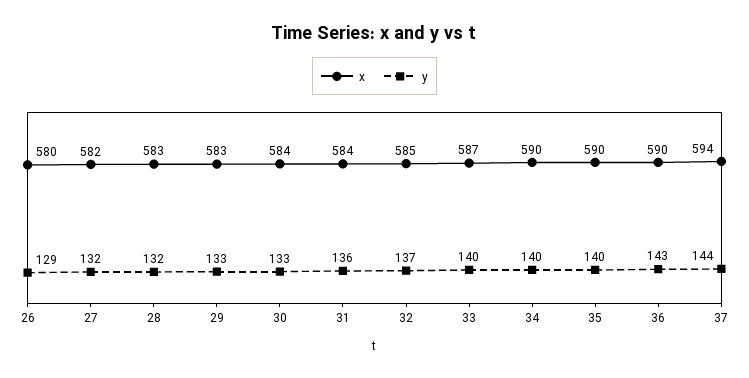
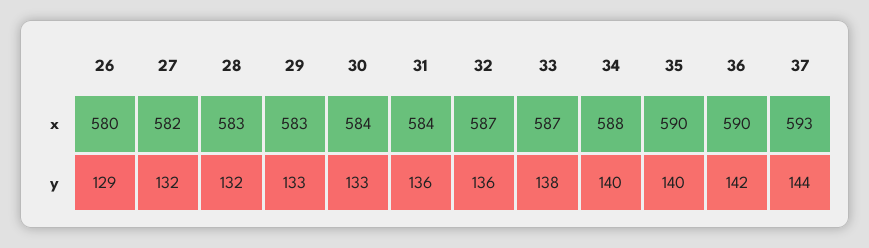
x, 32: 585 -> 587
y, 32: 137 -> 136
y, 33: 140 -> 138
x, 34: 590 -> 588
y, 36: 143 -> 142
x, 37: 594 -> 593

